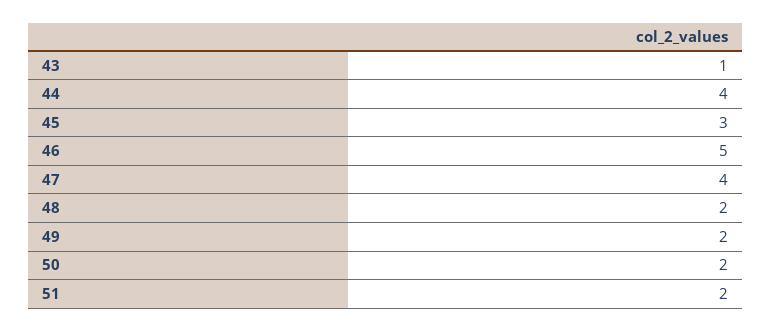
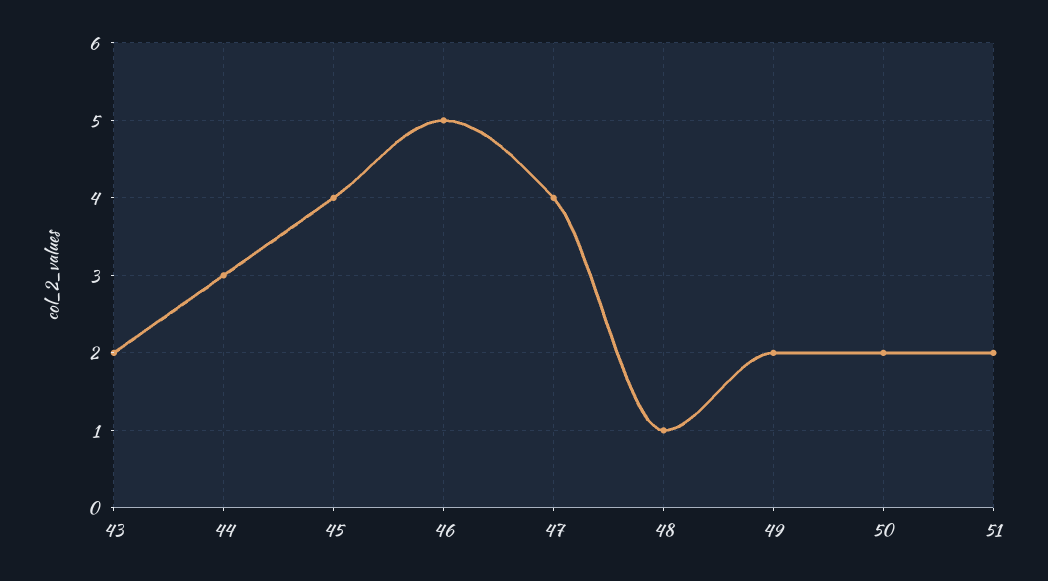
43: 1 -> 2
44: 4 -> 3
45: 3 -> 4
48: 2 -> 1

